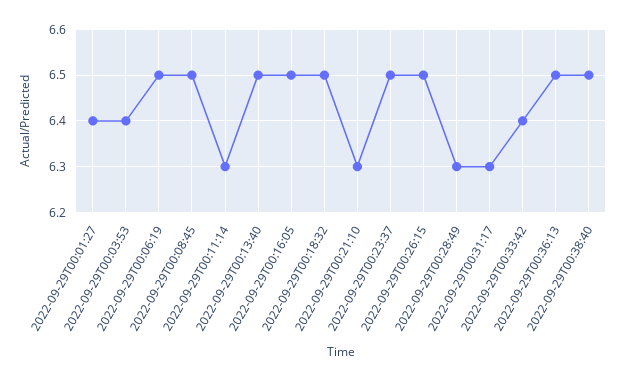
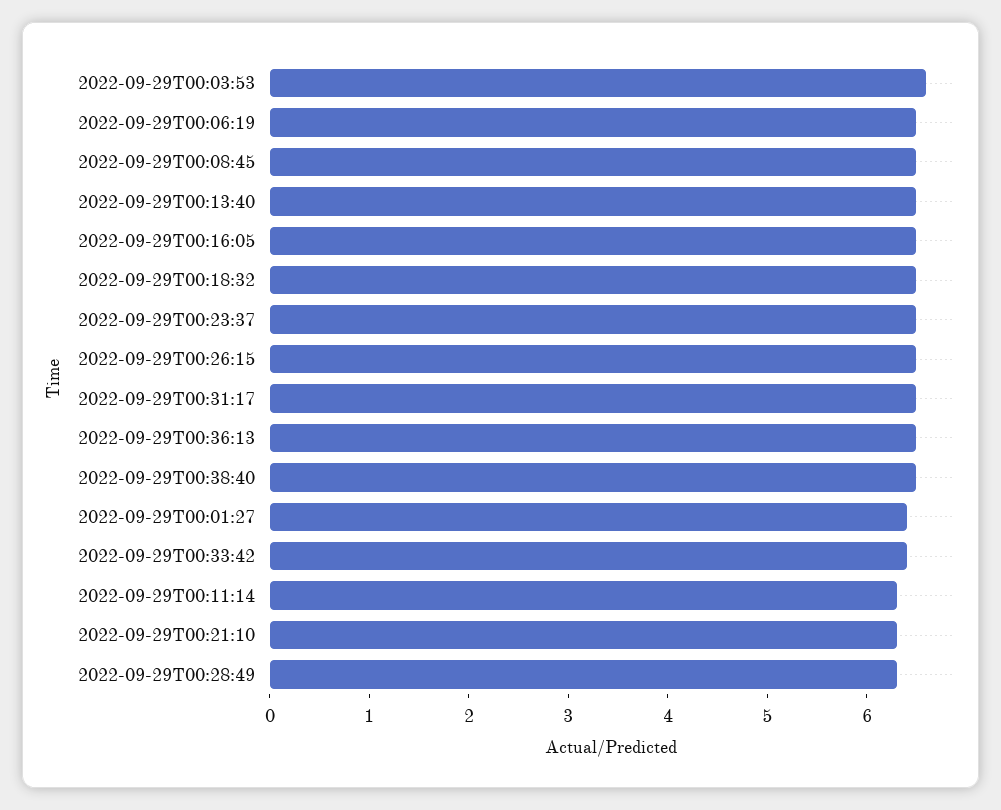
2022-09-29T00:03:53: 6.4 -> 6.6
2022-09-29T00:31:17: 6.3 -> 6.5

